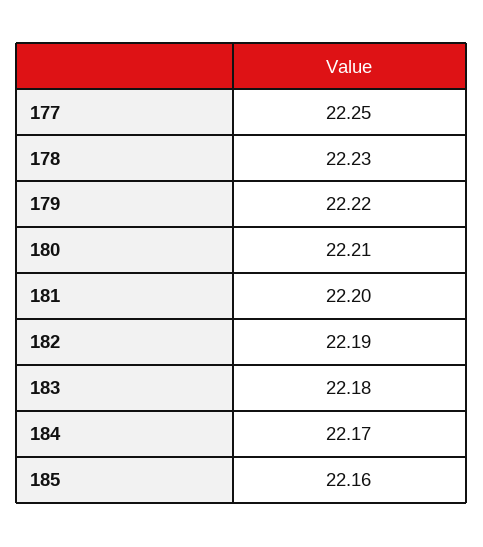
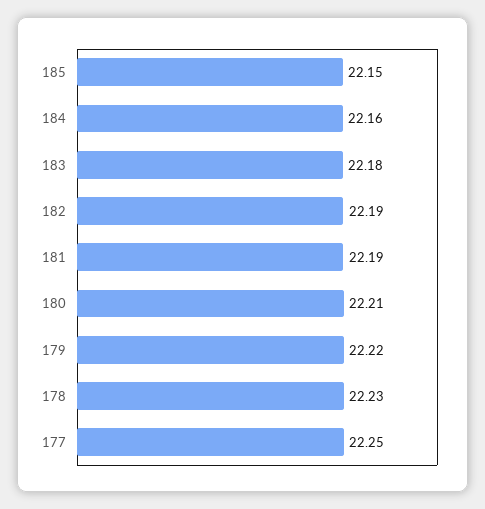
181: 22.2 -> 22.19
184: 22.17 -> 22.16
185: 22.16 -> 22.15

